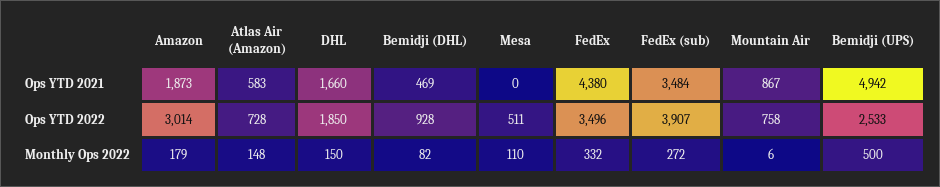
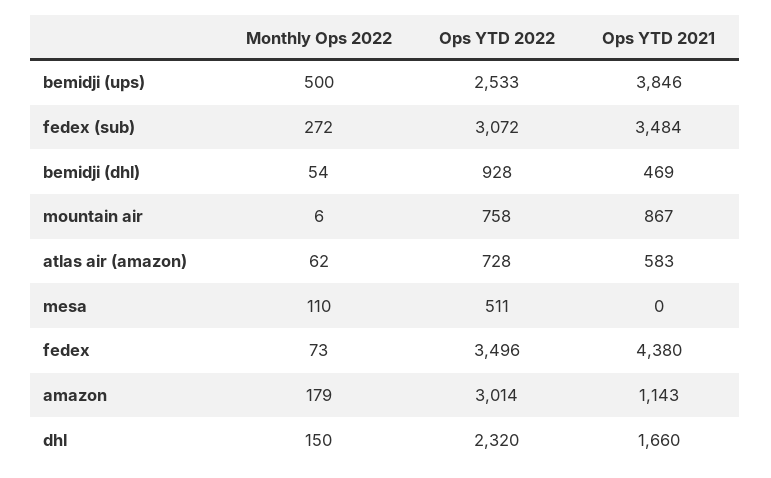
Amazon, Ops YTD 2021: 1873 -> 1143
Bemidji (UPS), Ops YTD 2021: 4942 -> 3846
DHL, Ops YTD 2022: 1850 -> 2320
FedEx (sub), Ops YTD 2022: 3907 -> 3072
Atlas Air (Amazon), Monthly Ops 2022: 148 -> 62
Bemidji (DHL), Monthly Ops 2022: 82 -> 54
FedEx, Monthly Ops 2022: 332 -> 73

